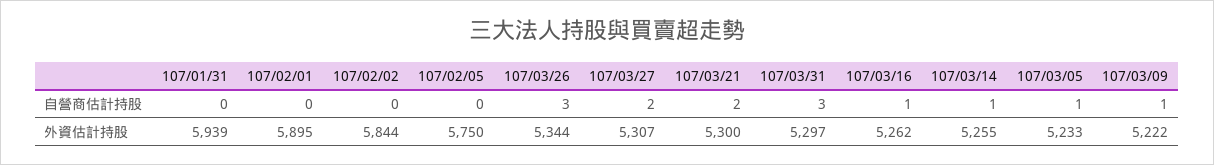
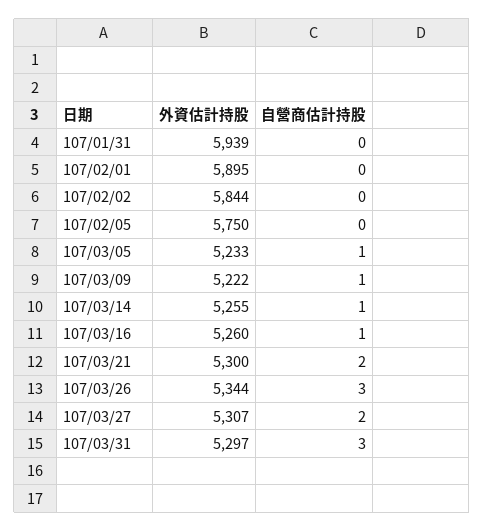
107/03/16, 外資估計持股: 5262 -> 5260

